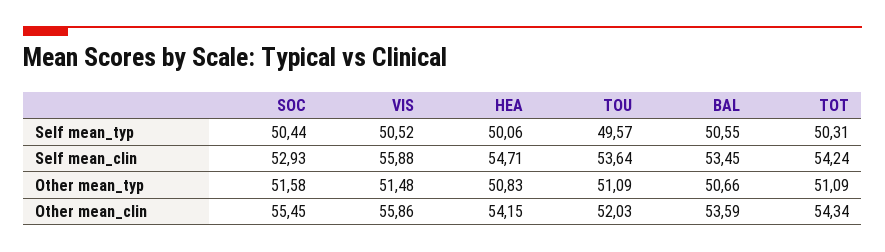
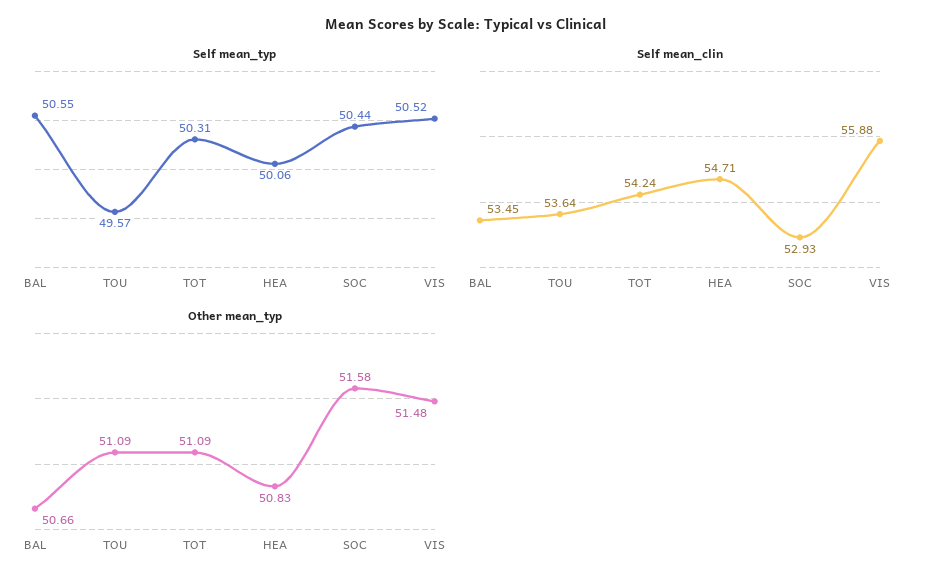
Other mean_clin, SOC: 55.45 -> none
Other mean_clin, VIS: 55.86 -> none
Other mean_clin, HEA: 54.15 -> none
Other mean_clin, TOU: 52.03 -> none
Other mean_clin, BAL: 53.59 -> none
Other mean_clin, TOT: 54.34 -> none

